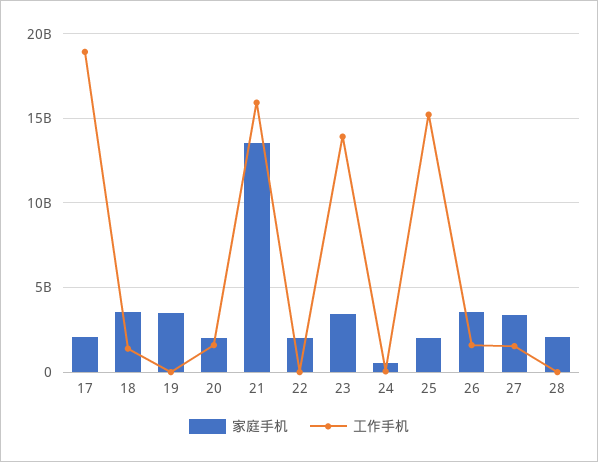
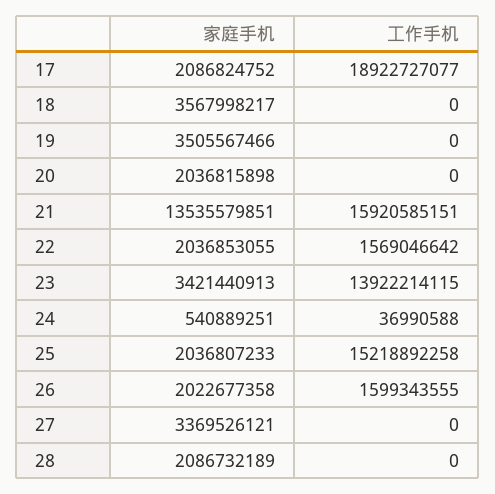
工作手机, 18: 1500000000 -> 0
工作手机, 20: 1500000000 -> 0
工作手机, 22: 0 -> 1569046642
家庭手机, 26: 3500000000 -> 2022677358
工作手机, 27: 1500000000 -> 0

